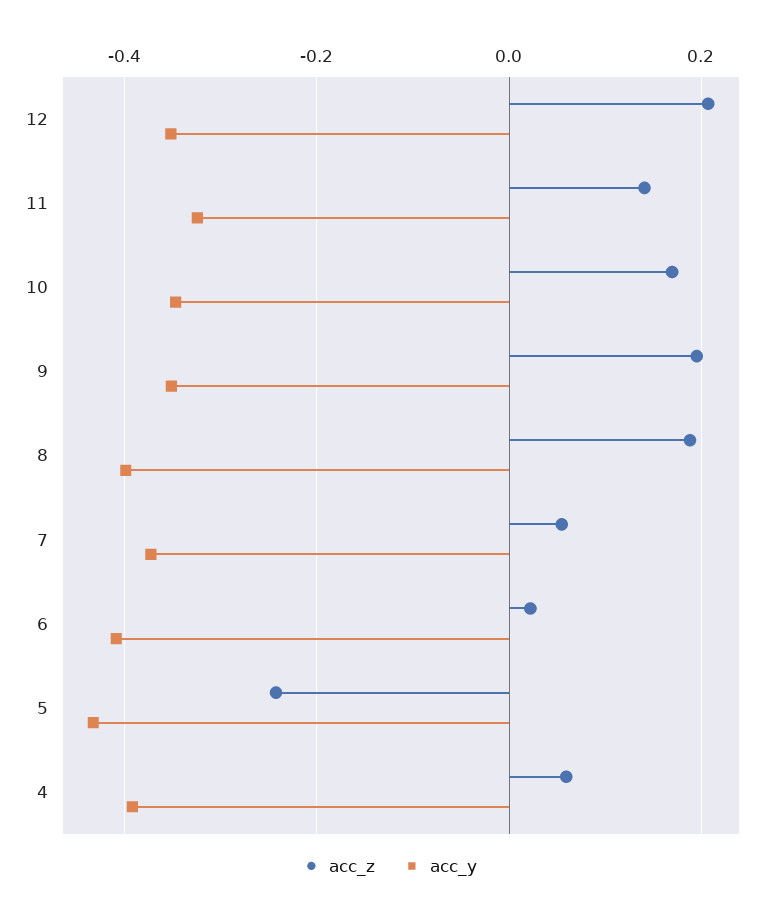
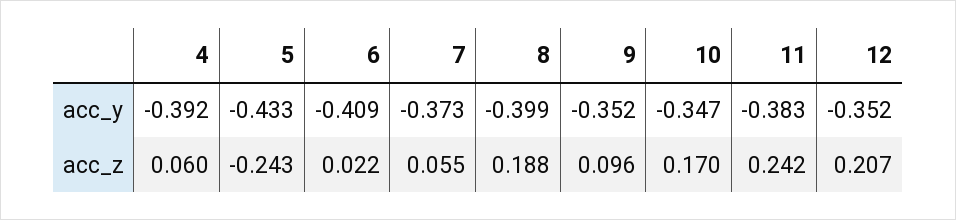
acc_z, 11: 0.14 -> 0.242
acc_y, 11: -0.32 -> -0.383
acc_z, 9: 0.2 -> 0.096

